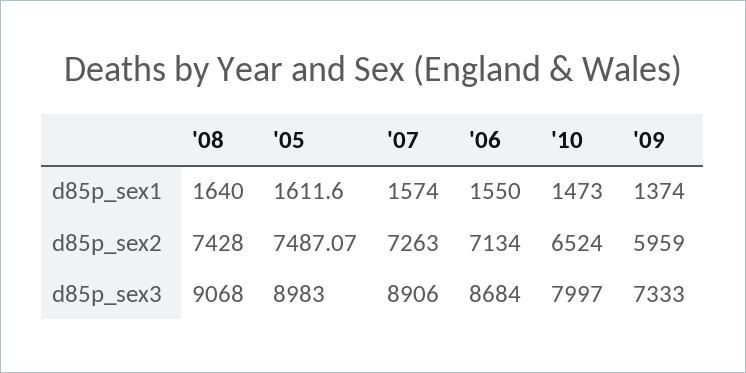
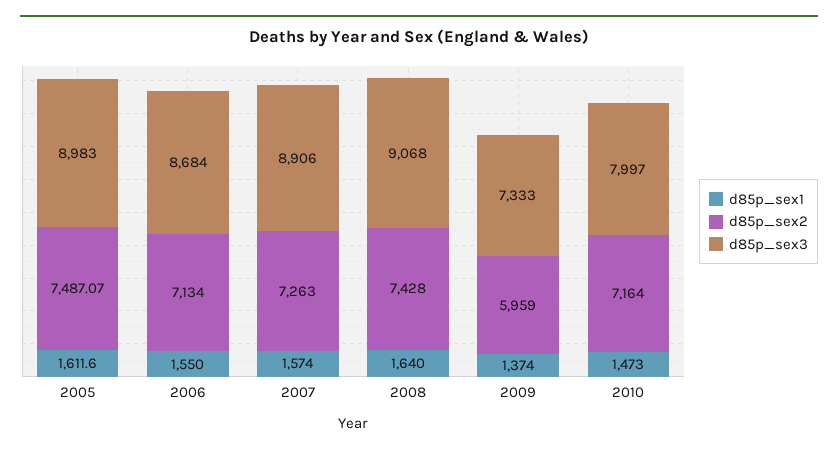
d85p_sex2, '10: 6524 -> 7164

